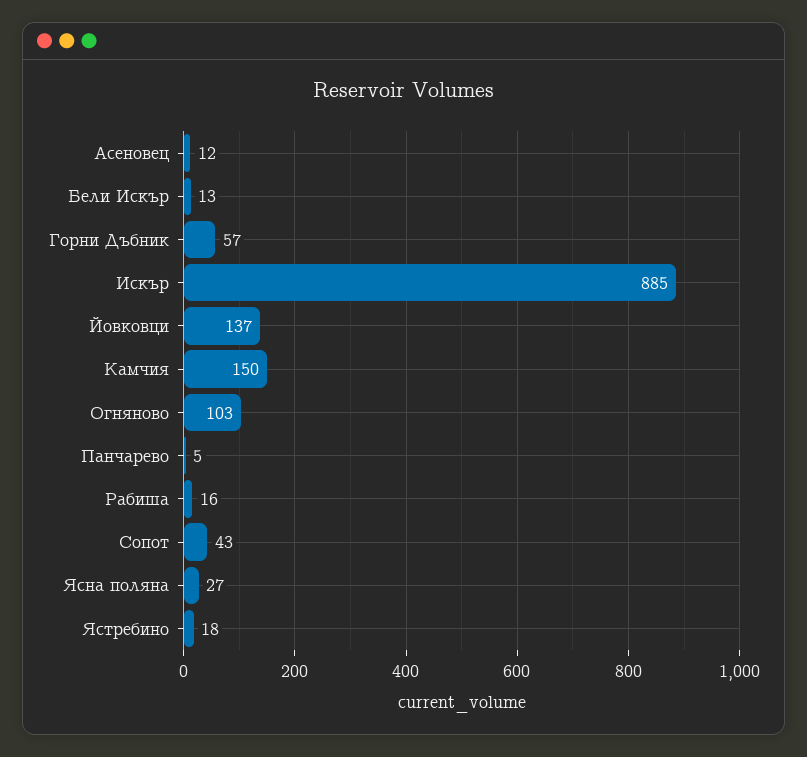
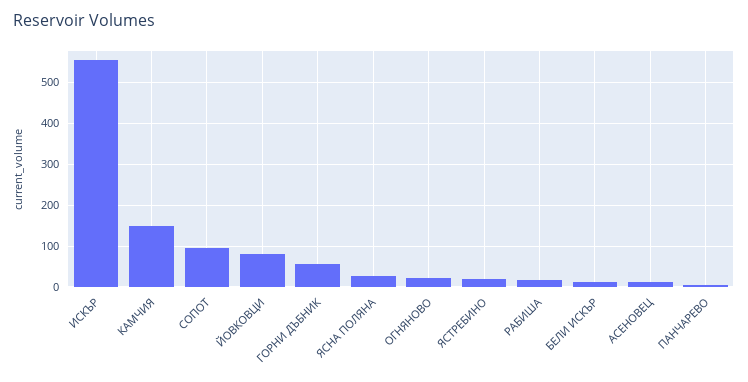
Искър: 885 -> 560
Йовковци: 137 -> 80
Огняново: 103 -> 20
Сопот: 43 -> 100

